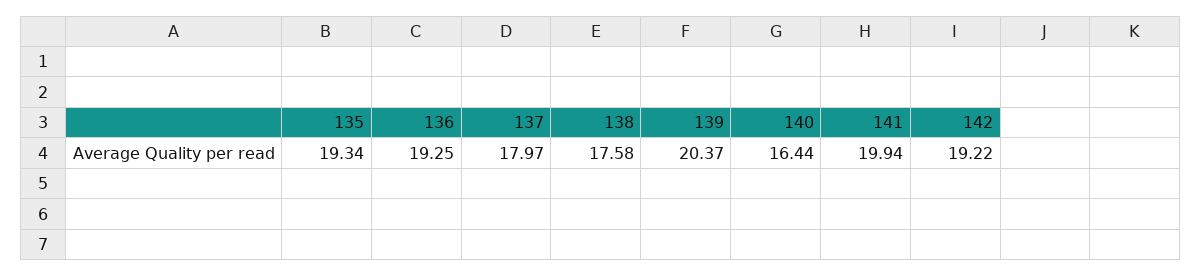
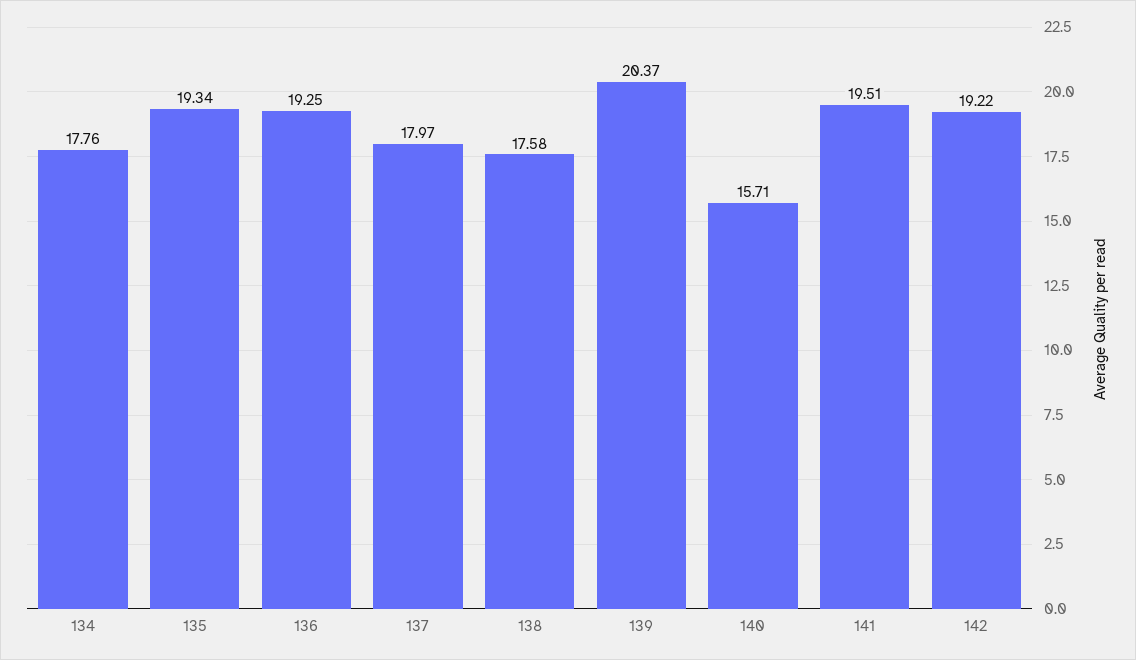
140: 16.44 -> 15.71
141: 19.94 -> 19.51
134: none -> 17.76

